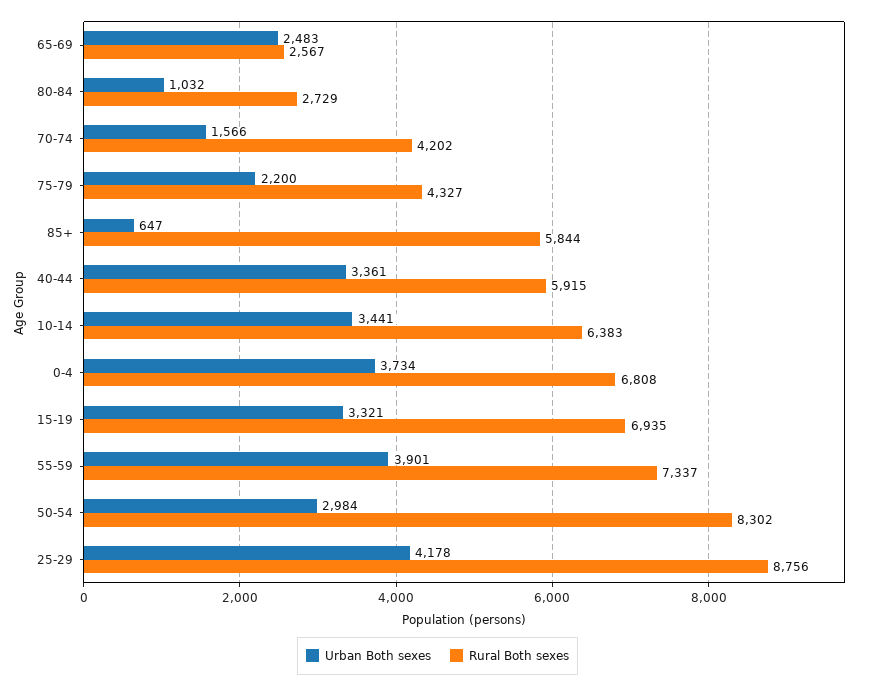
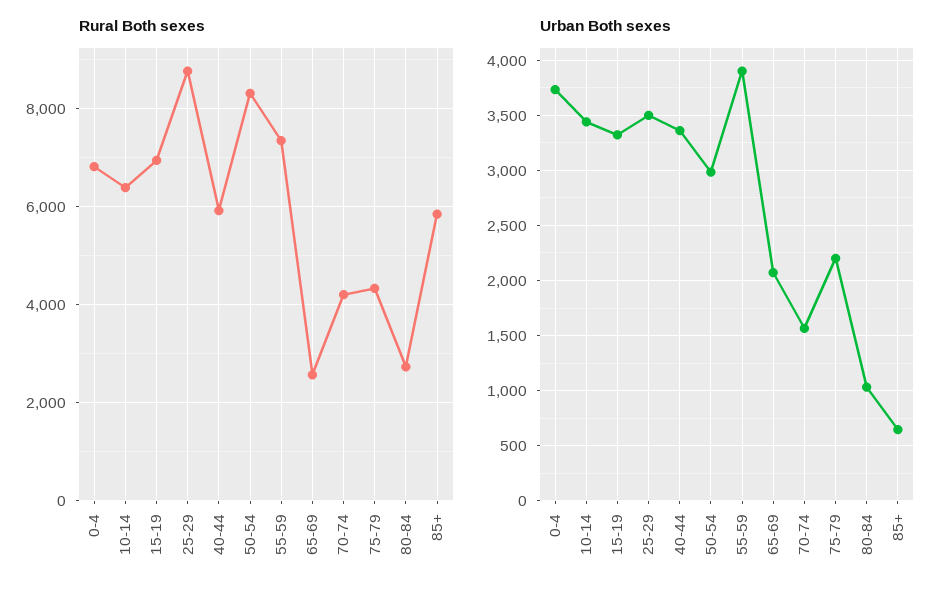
Urban Both sexes, 65-69: 2483 -> 2100
Urban Both sexes, 25-29: 4178 -> 3500

